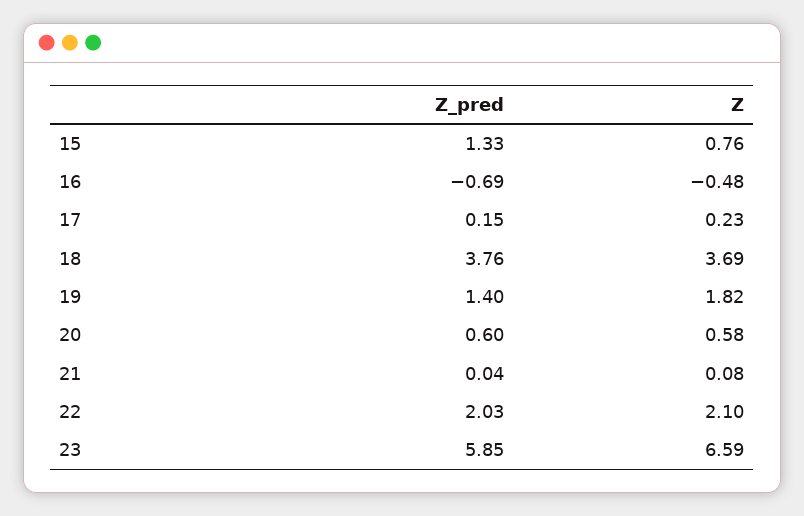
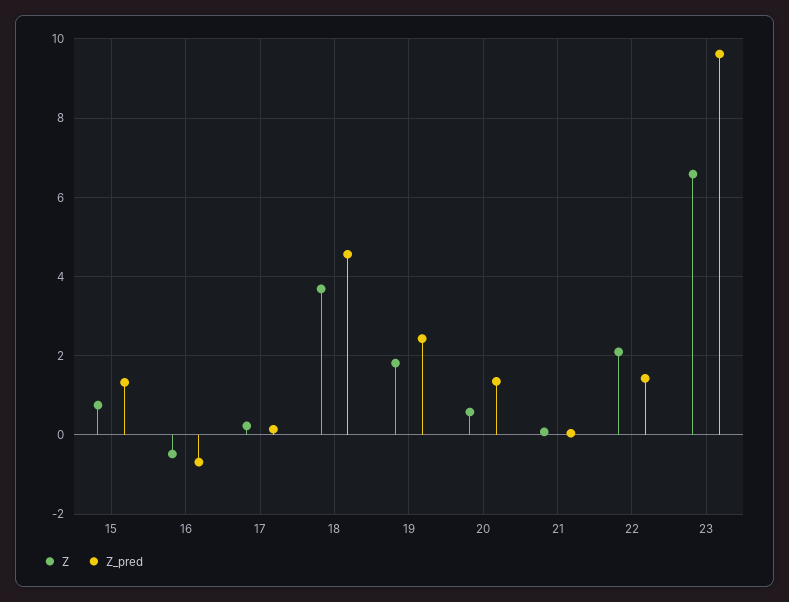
Z_pred, 18: 3.76 -> 4.6
Z_pred, 19: 1.4 -> 2.4
Z_pred, 20: 0.6 -> 1.4
Z_pred, 22: 2.03 -> 1.4
Z_pred, 23: 5.85 -> 9.6

